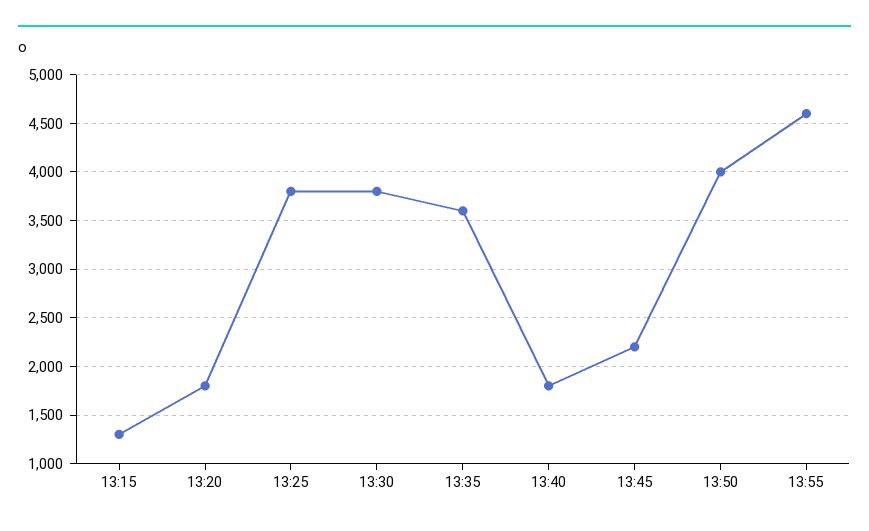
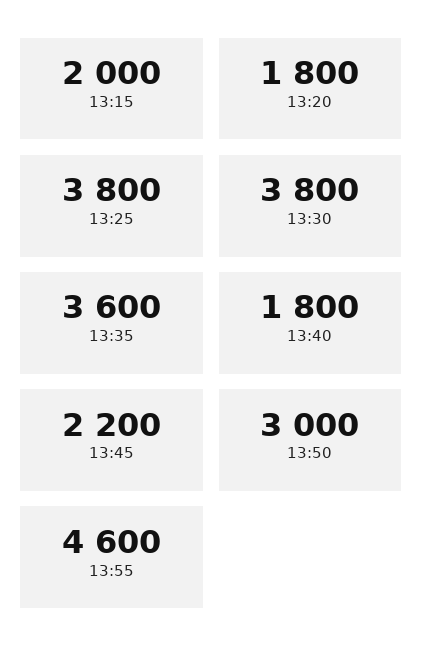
13:15: 1300 -> 2000
13:50: 4000 -> 3000

